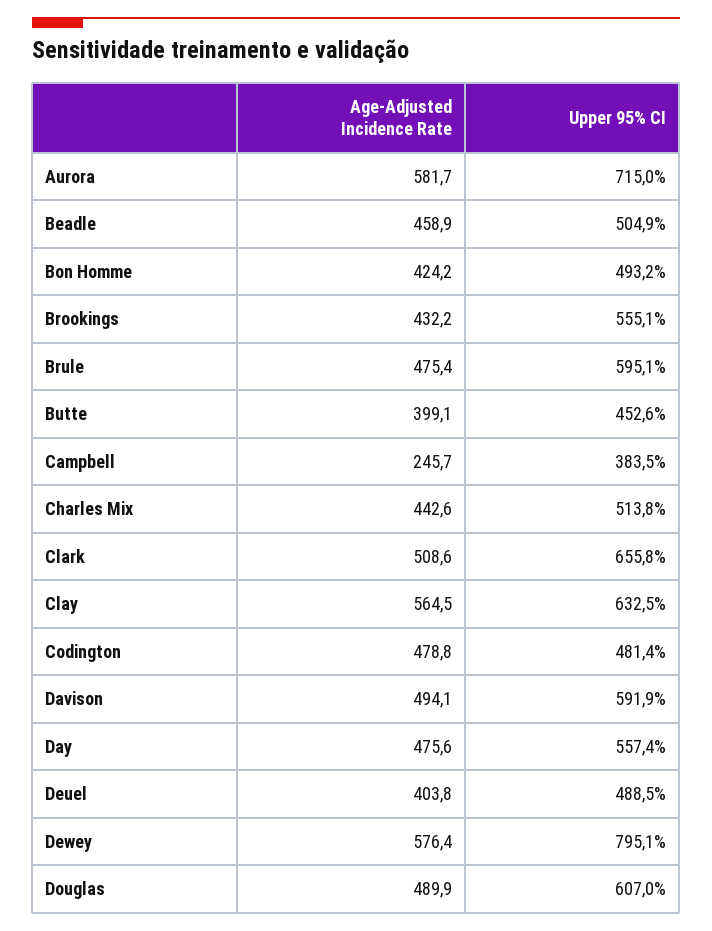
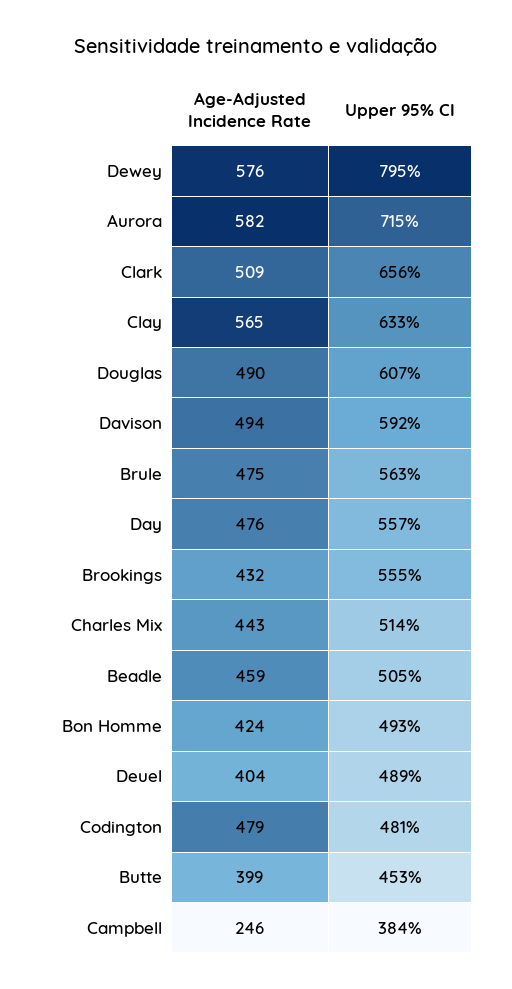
Upper 95% CI, Brule: 595.1 -> 563

